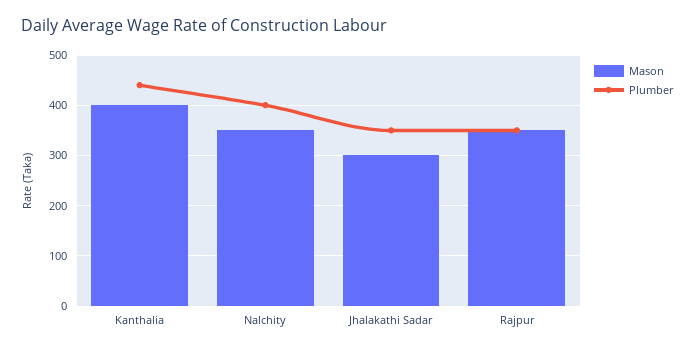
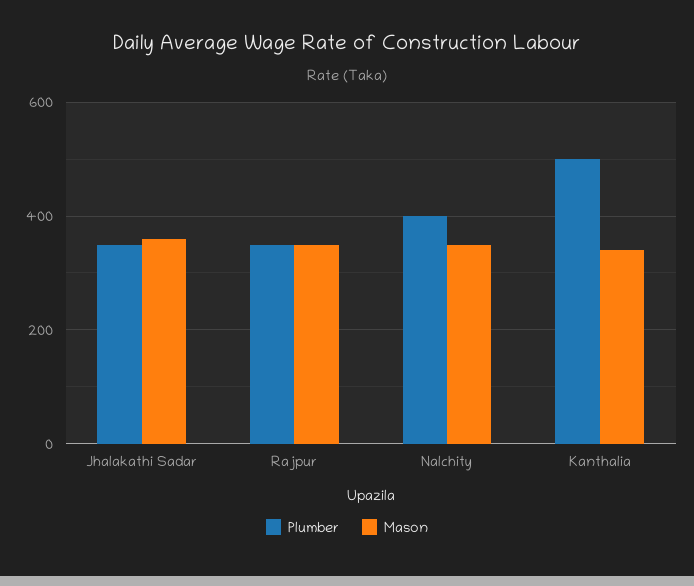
Mason, Kanthalia: 400 -> 340
Plumber, Kanthalia: 440 -> 500
Mason, Jhalakathi Sadar: 300 -> 360

